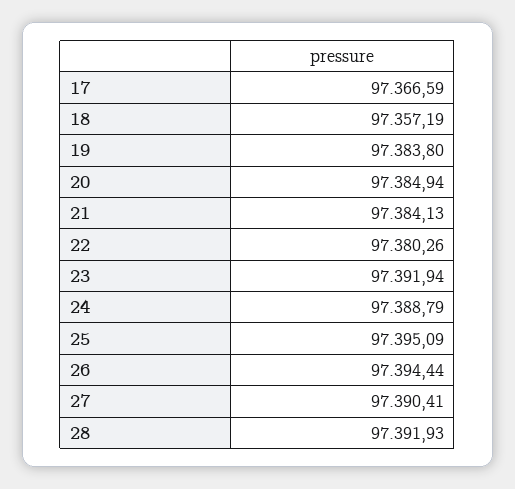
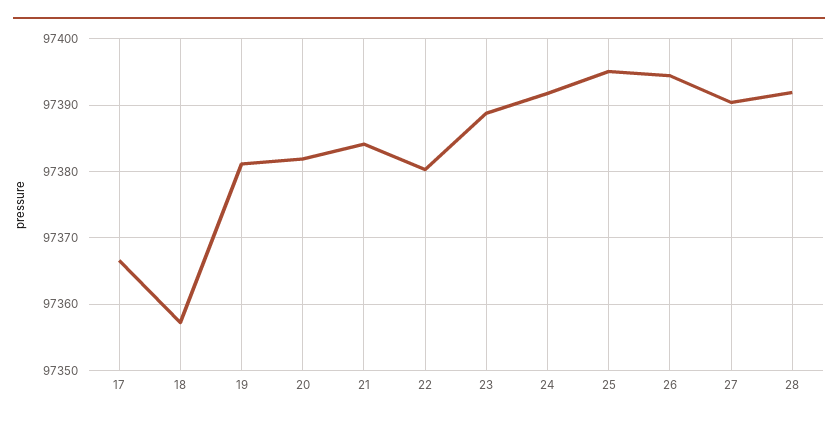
19: 97383.8 -> 97381
20: 97384.94 -> 97382
23: 97391.94 -> 97389
24: 97388.79 -> 97392

